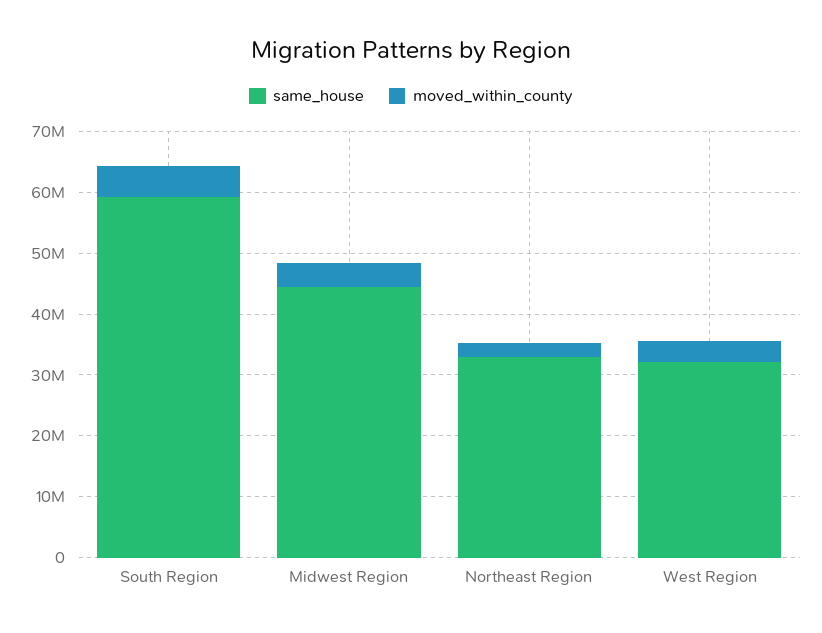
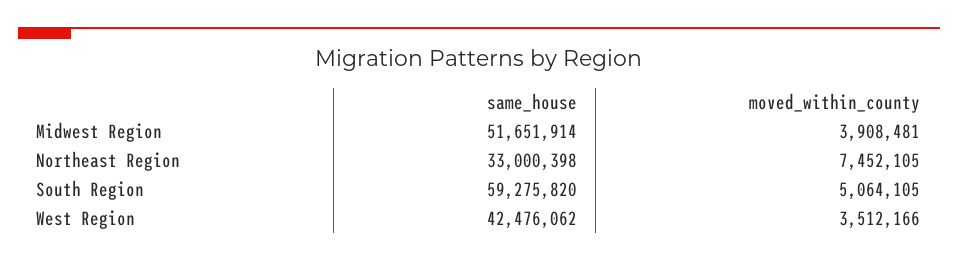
same_house, Midwest Region: 44000000 -> 51651914
moved_within_county, Northeast Region: 2000000 -> 7452105
same_house, West Region: 32000000 -> 42476062

